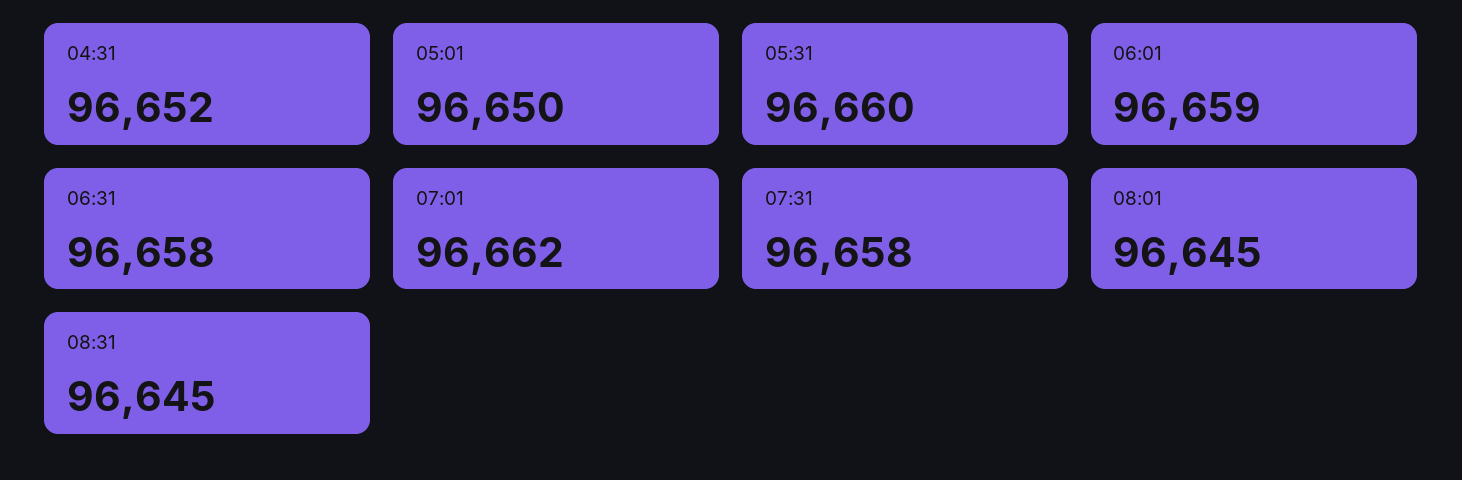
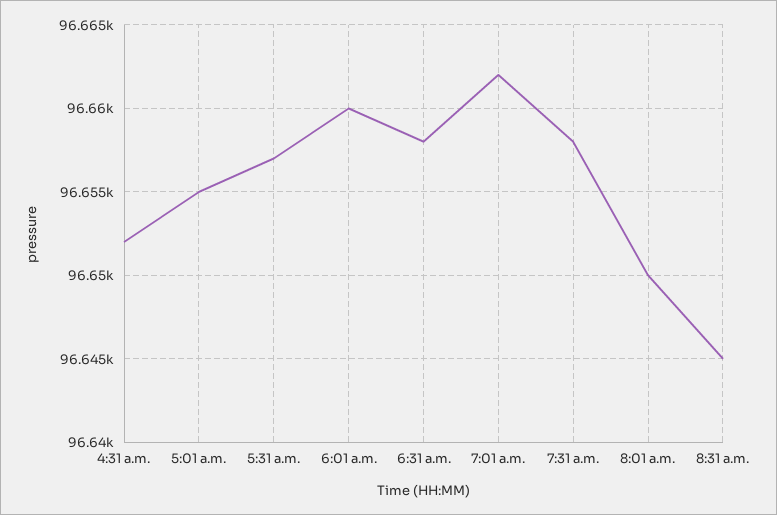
05:01: 96650 -> 96655
05:31: 96660 -> 96657
06:01: 96659 -> 96660
08:01: 96645 -> 96650

